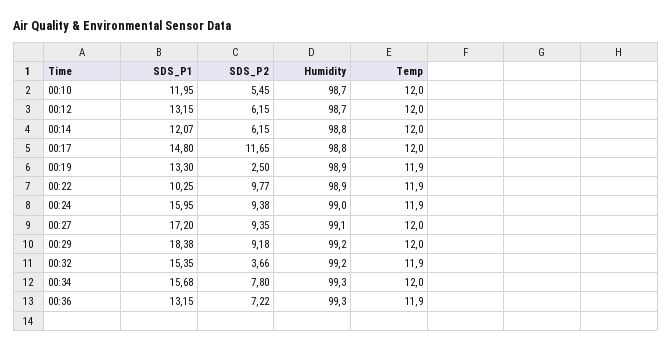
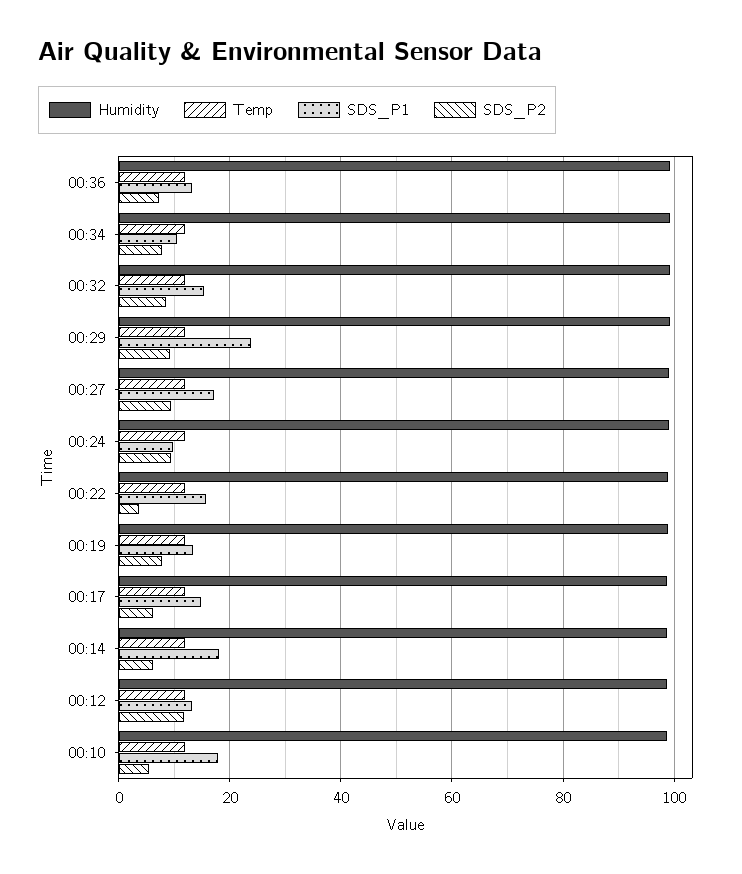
SDS_P1, 00:10: 11.95 -> 18
SDS_P2, 00:12: 6.15 -> 12
SDS_P1, 00:14: 12.07 -> 18
SDS_P2, 00:17: 11.65 -> 6
SDS_P2, 00:19: 2.5 -> 8
SDS_P1, 00:22: 10.25 -> 16
SDS_P2, 00:22: 9.77 -> 4
SDS_P1, 00:24: 15.95 -> 10
SDS_P1, 00:29: 18.38 -> 24
SDS_P2, 00:32: 3.66 -> 8
SDS_P1, 00:34: 15.68 -> 10

